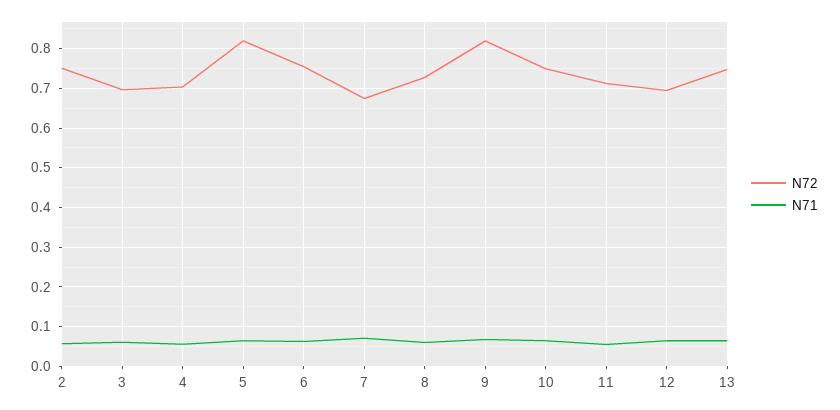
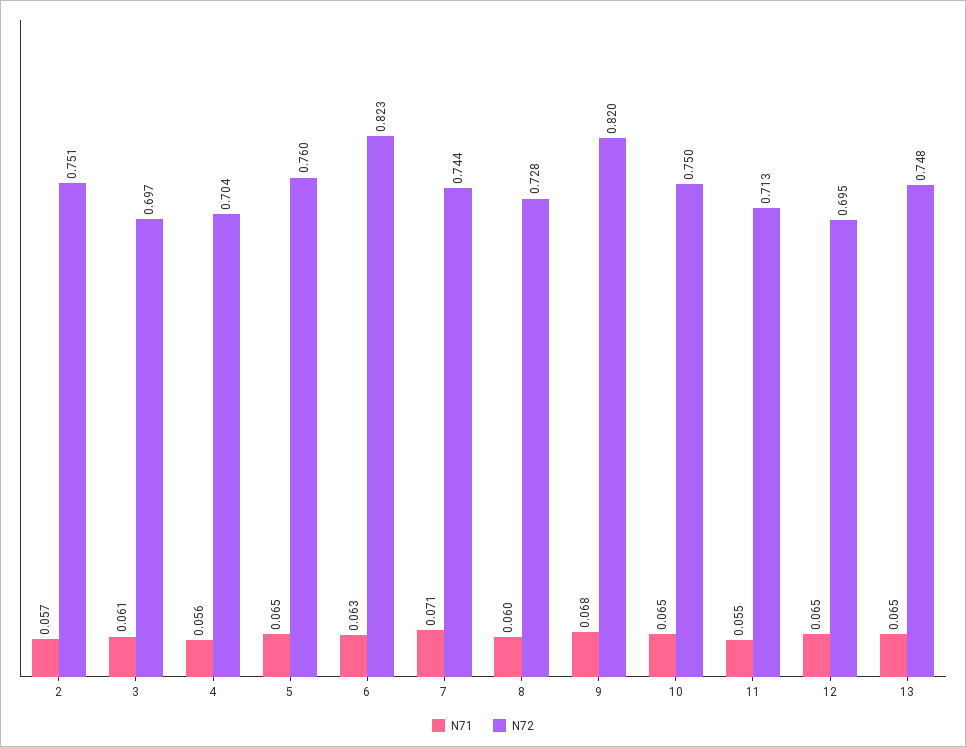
N72, 5: 0.82 -> 0.76
N72, 6: 0.76 -> 0.823
N72, 7: 0.68 -> 0.744

